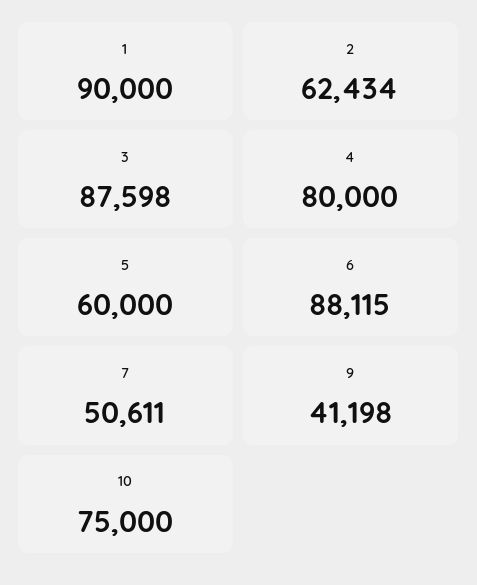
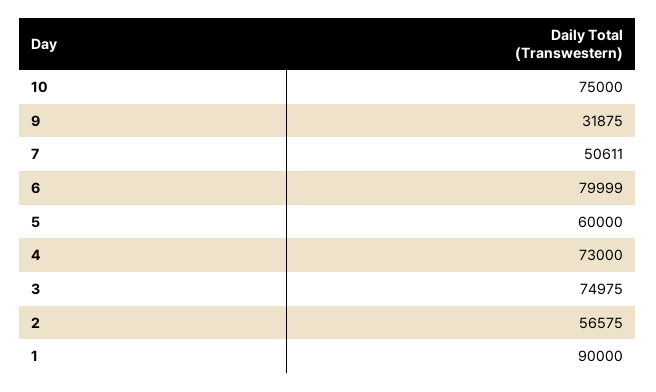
2: 62434 -> 56575
3: 87598 -> 74975
4: 80000 -> 73000
6: 88115 -> 79999
9: 41198 -> 31875

